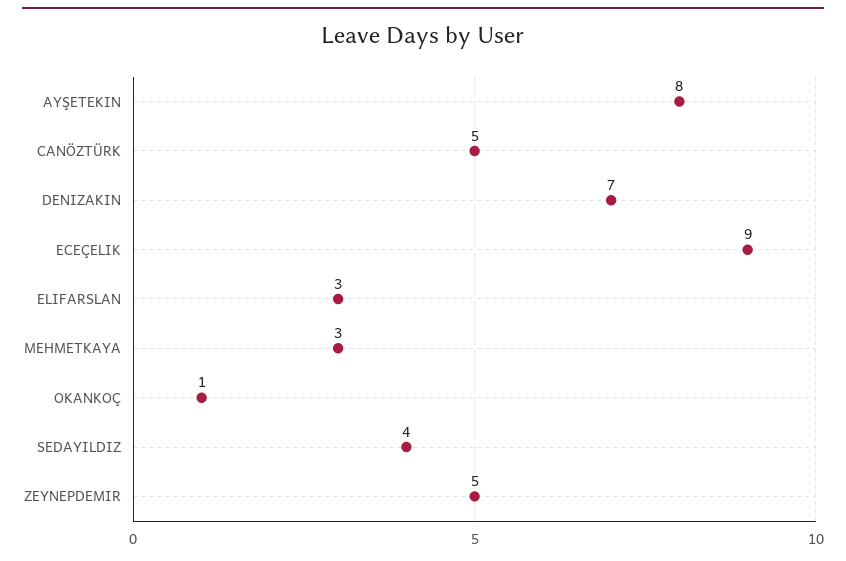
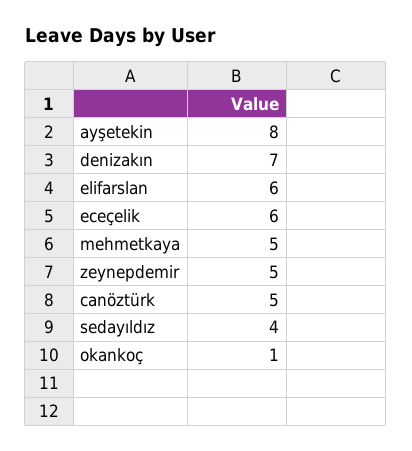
ECEÇELIK: 9 -> 6
ELIFARSLAN: 3 -> 6
MEHMETKAYA: 3 -> 5

